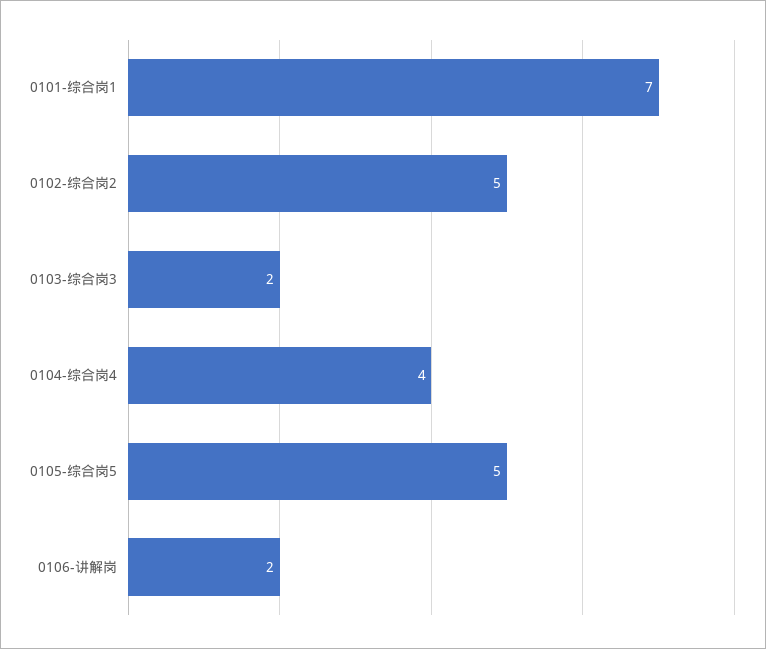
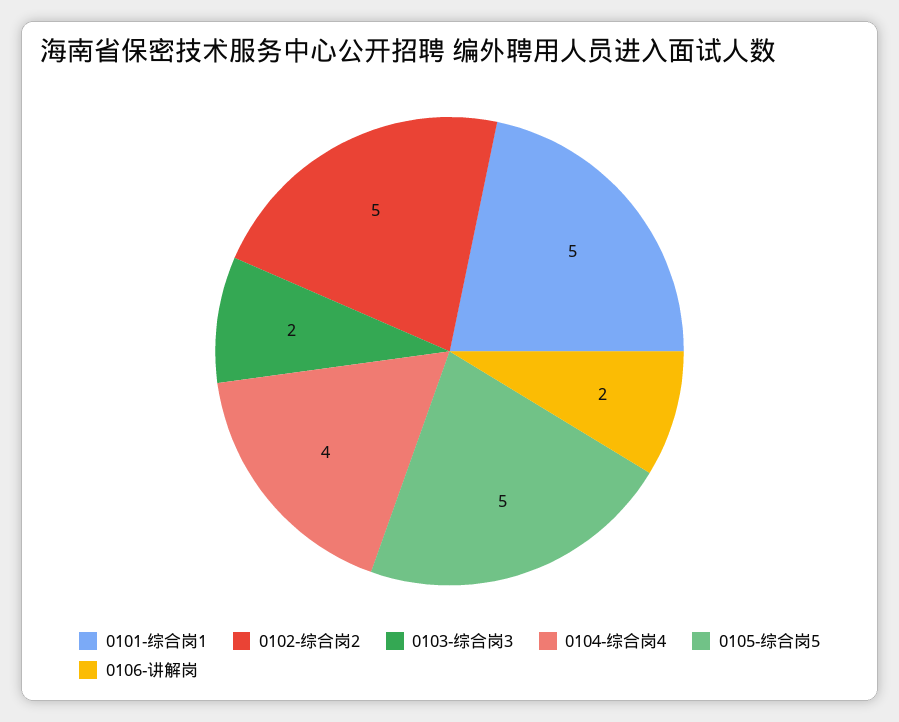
0101-综合岗1: 7 -> 5

